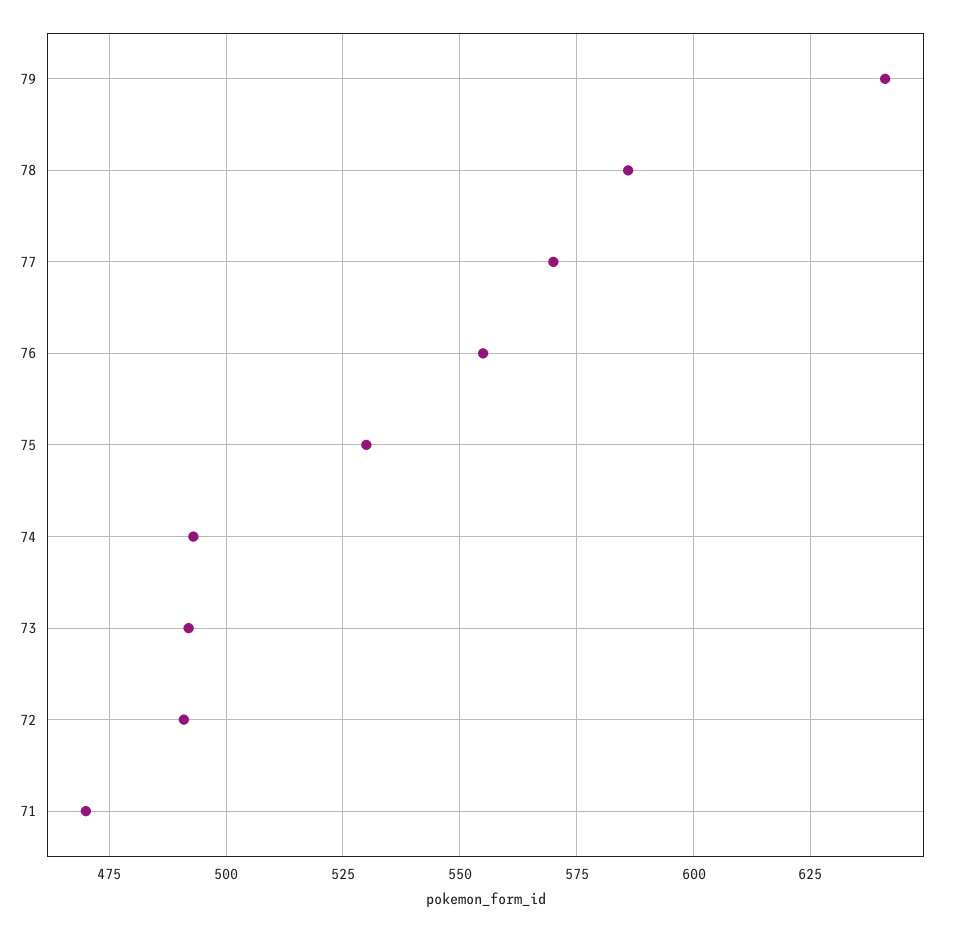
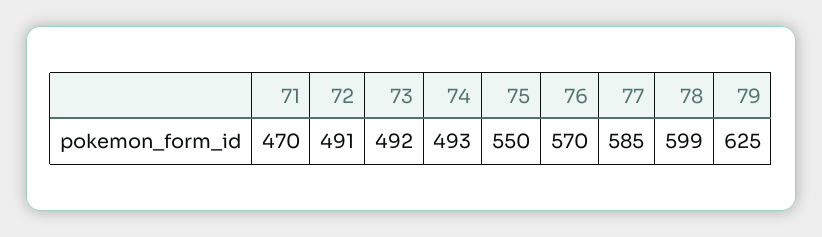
79: 640 -> 625
78: 585 -> 599
77: 570 -> 585
76: 555 -> 570
75: 530 -> 550

